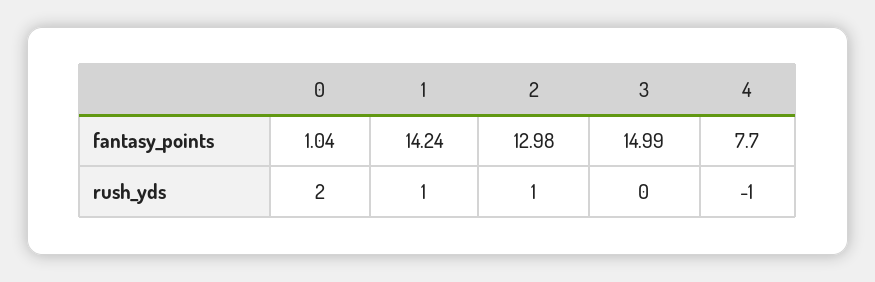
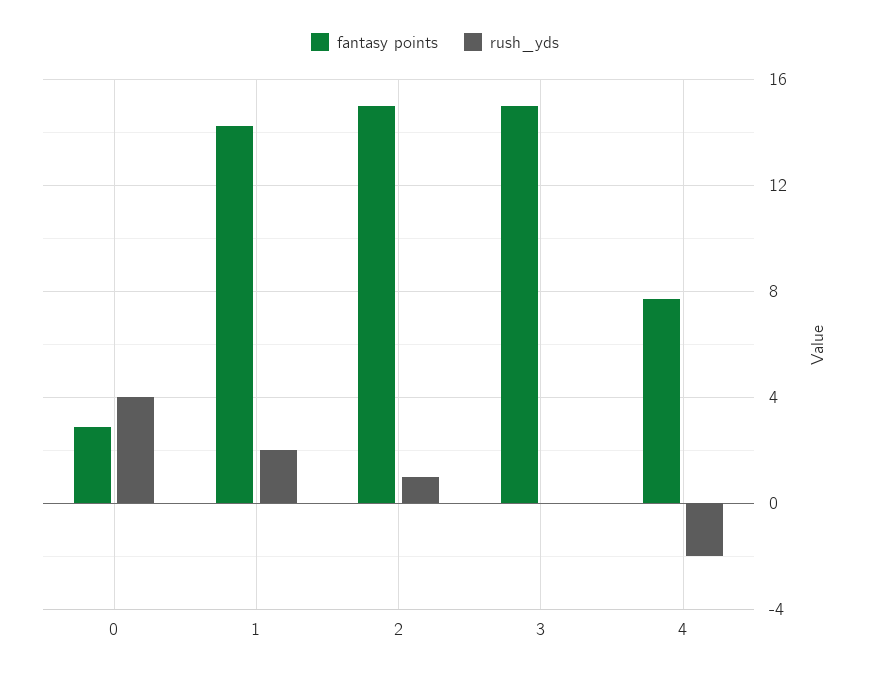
fantasy_points, 0: 1.04 -> 3
fantasy_points, 2: 12.98 -> 15
rush_yds, 0: 2 -> 4
rush_yds, 1: 1 -> 2
rush_yds, 4: -1 -> -2

